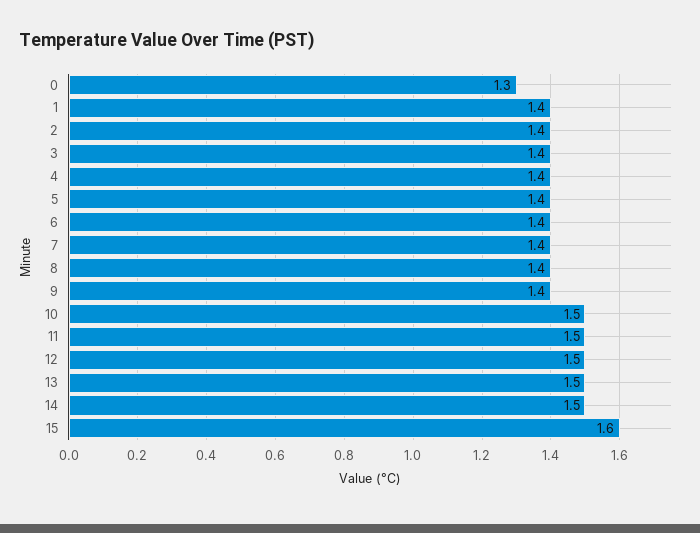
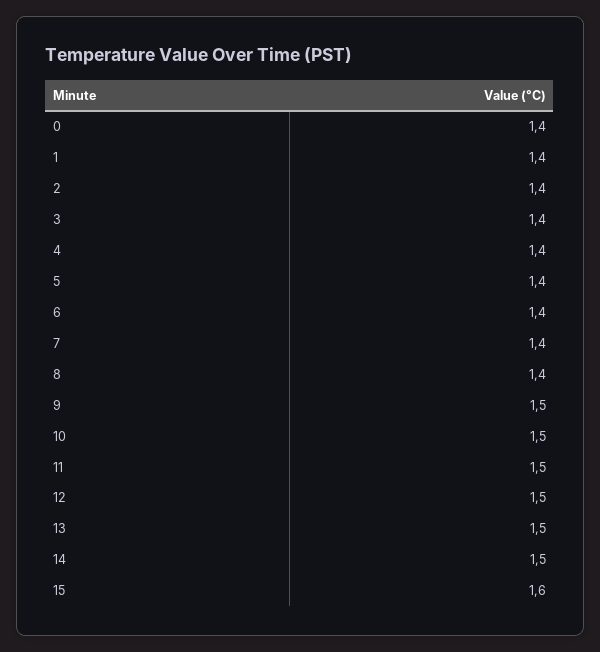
0: 1.3 -> 1.4
9: 1.4 -> 1.5

